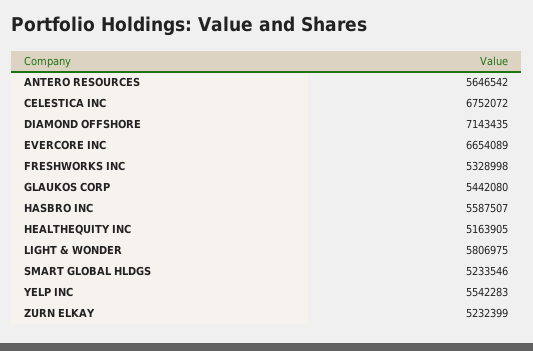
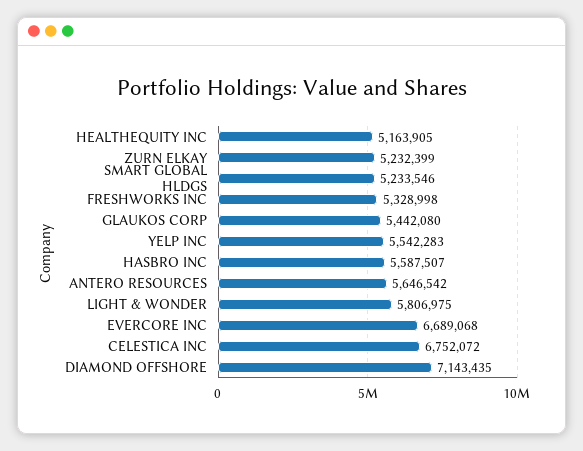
EVERCORE INC: 6654089 -> 6689068

